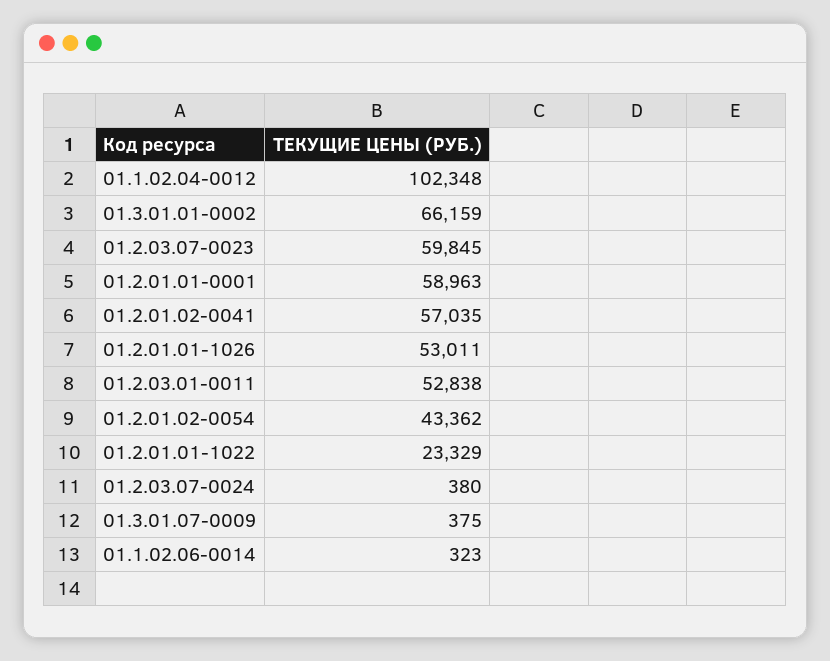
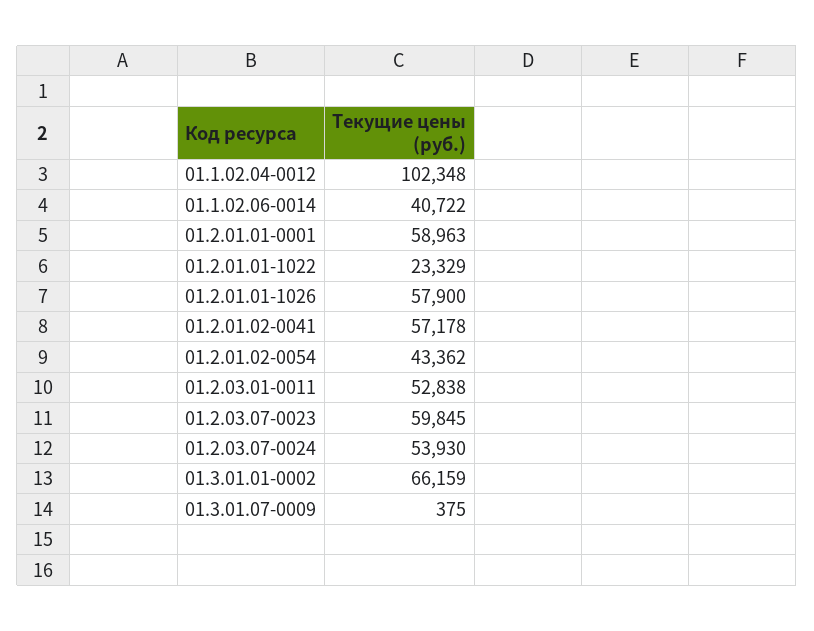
01.2.01.02-0041: 57035 -> 57178
01.2.01.01-1026: 53011 -> 57900
01.2.03.07-0024: 380 -> 53930
01.1.02.06-0014: 323 -> 40722

